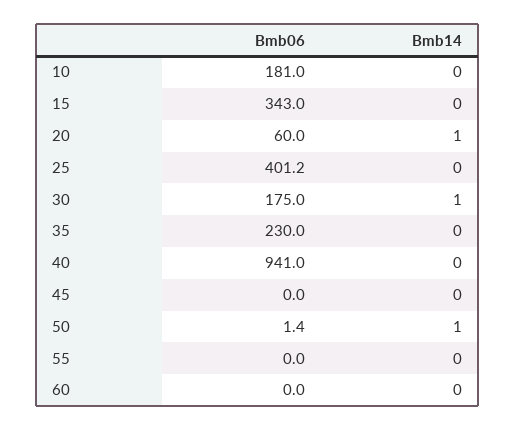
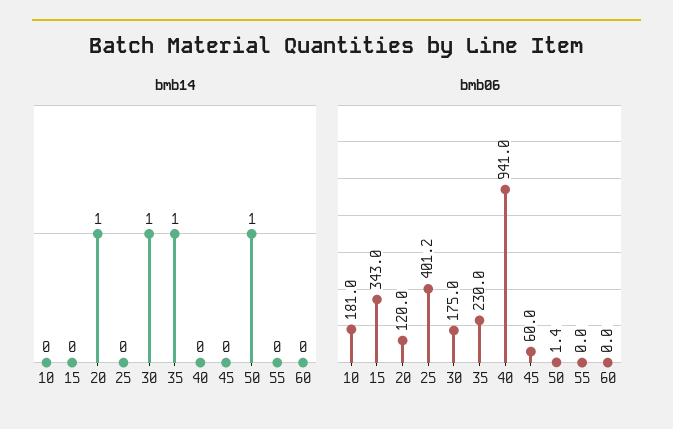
Bmb06, 20: 60 -> 120
Bmb14, 35: 0 -> 1
Bmb06, 45: 0 -> 60

